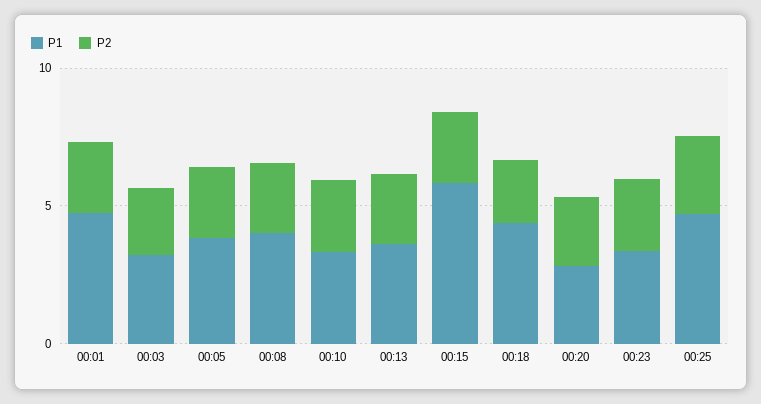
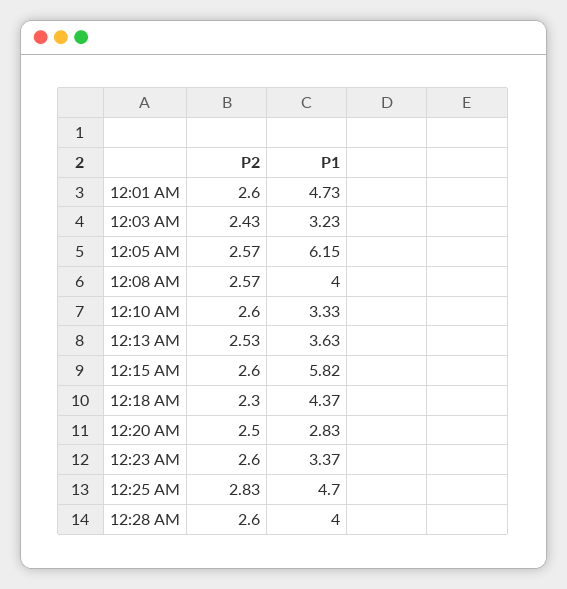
P1, 00:05: 4 -> 6.15
P2, 12:28 AM: none -> 2.6
P1, 12:28 AM: none -> 4

